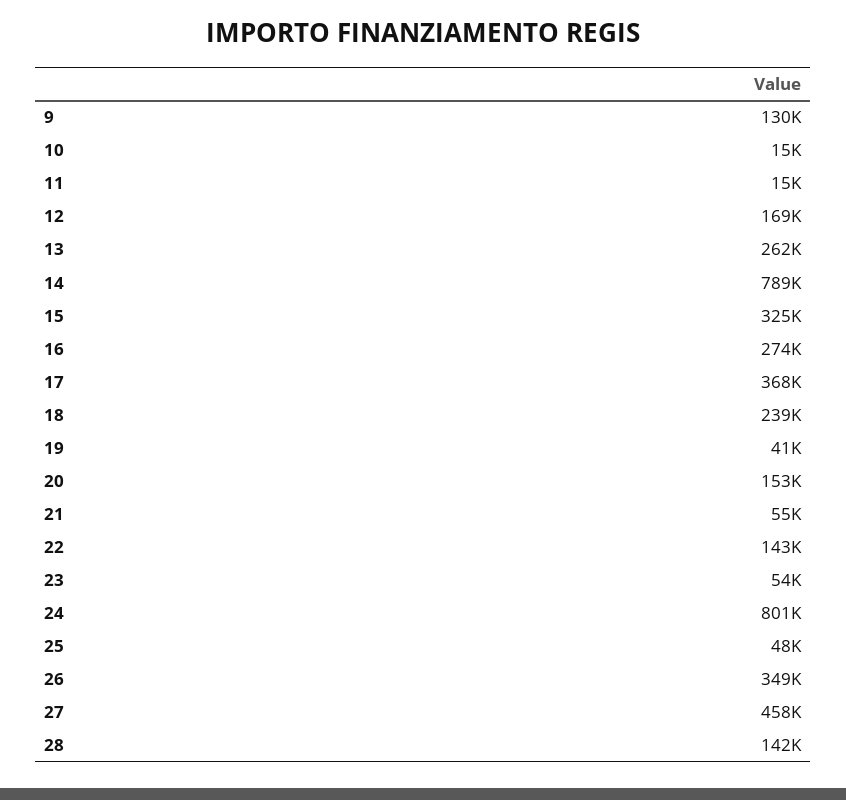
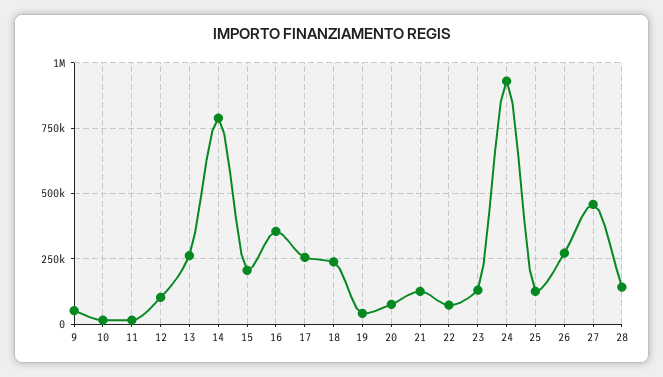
9: 130000 -> 50000
12: 169000 -> 100000
15: 325000 -> 200000
16: 274000 -> 350000
17: 368000 -> 250000
20: 153000 -> 75000
21: 55000 -> 125000
22: 143000 -> 75000
23: 54000 -> 125000
24: 801000 -> 925000
25: 48000 -> 125000
26: 349000 -> 275000

